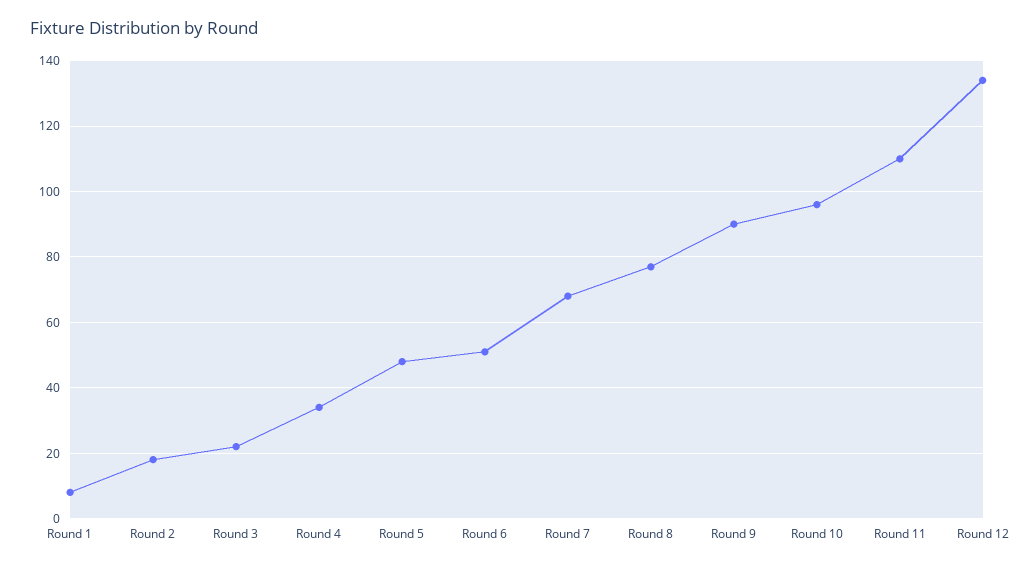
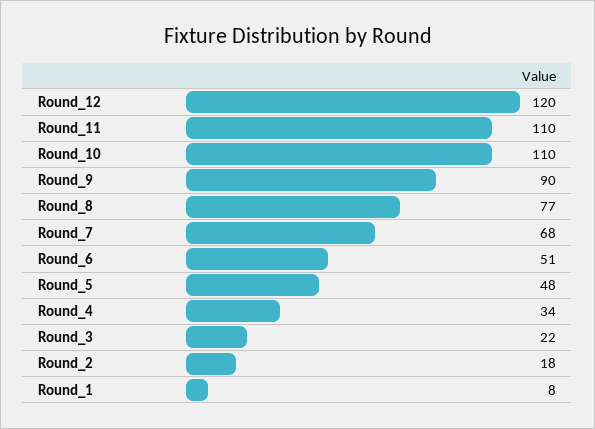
Round 10: 95 -> 110
Round 12: 135 -> 120

